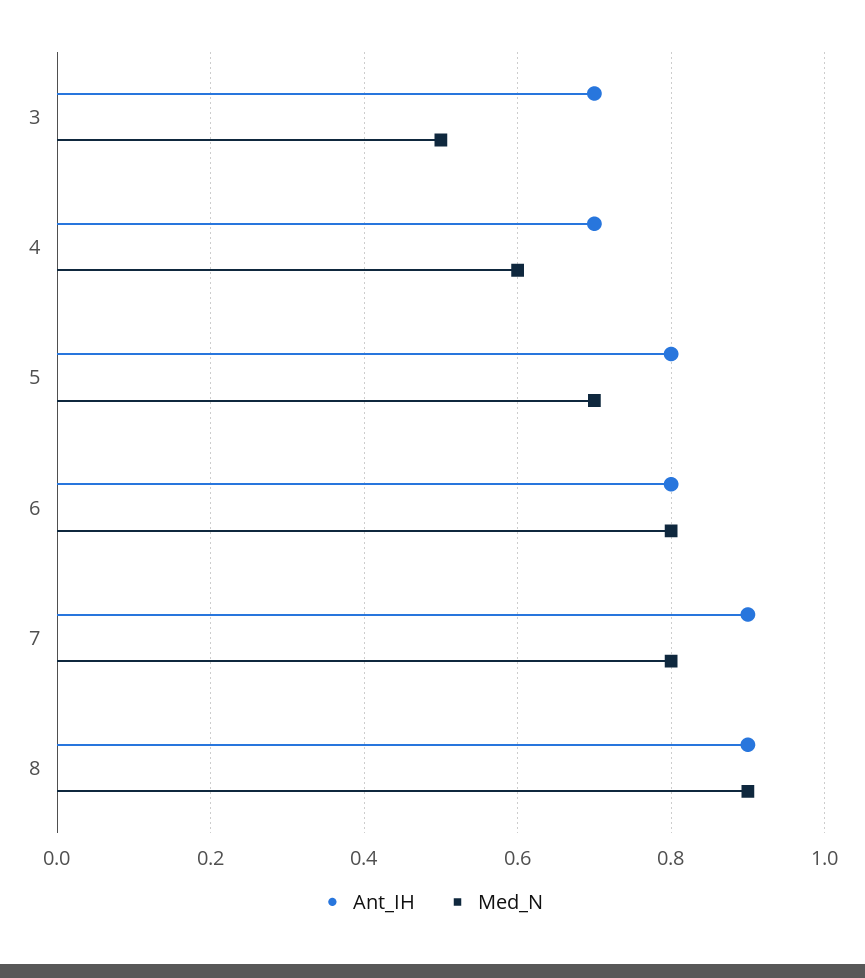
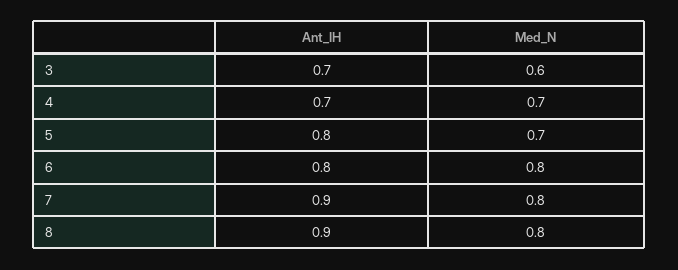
Med_N, 3: 0.5 -> 0.6
Med_N, 4: 0.6 -> 0.7
Med_N, 8: 0.9 -> 0.8

